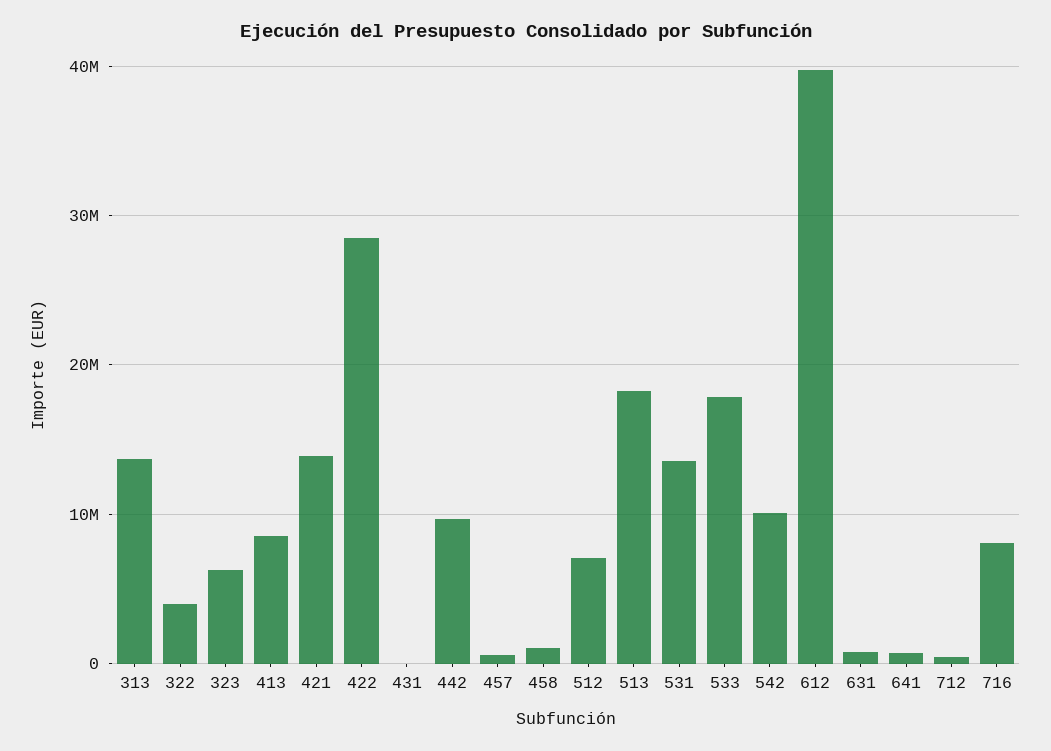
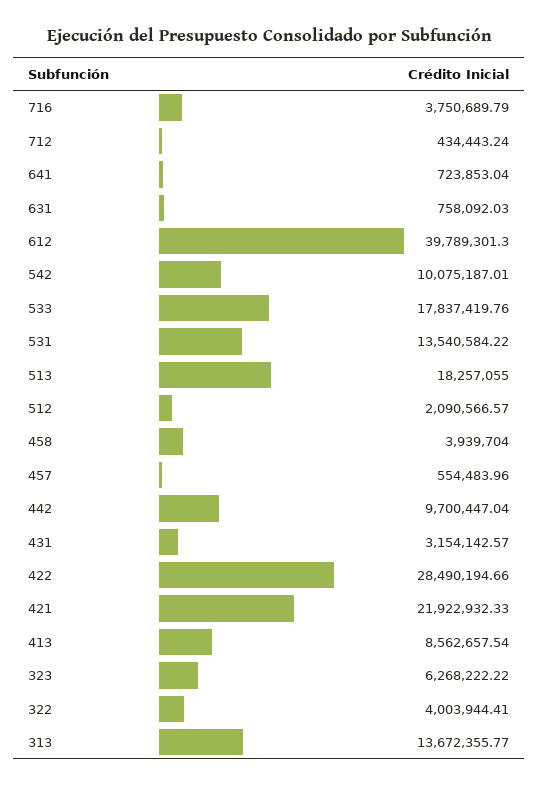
421: 14000000 -> 21922932.33
431: 0 -> 3154142.57
458: 1000000 -> 3939704
512: 7000000 -> 2090566.57
716: 8000000 -> 3750689.79

